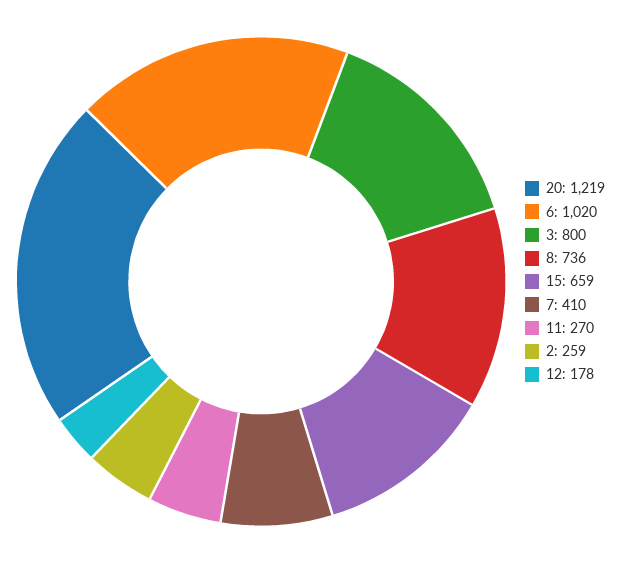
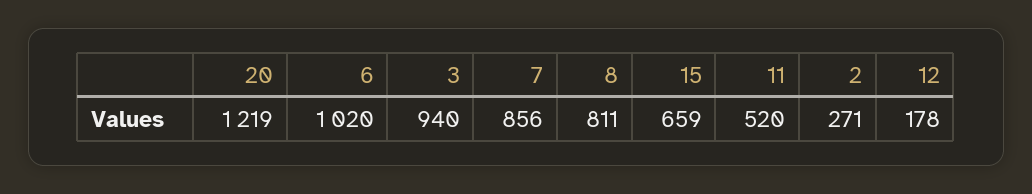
3: 800 -> 940
8: 736 -> 811
7: 410 -> 856
11: 270 -> 520
2: 259 -> 271

